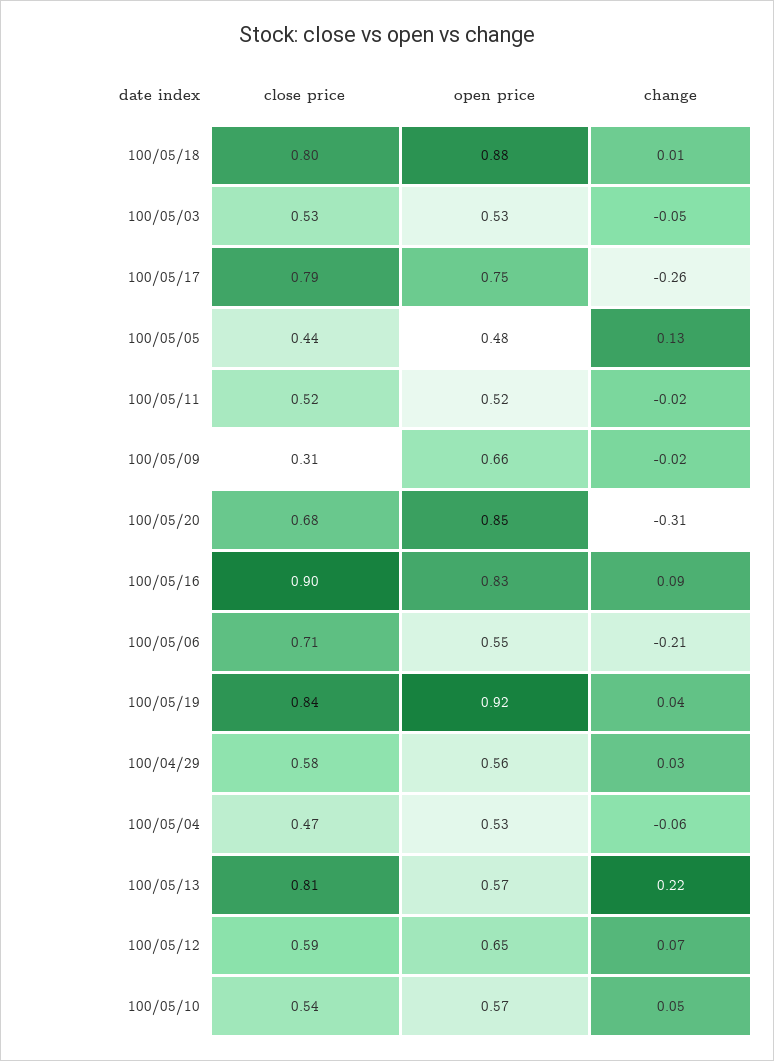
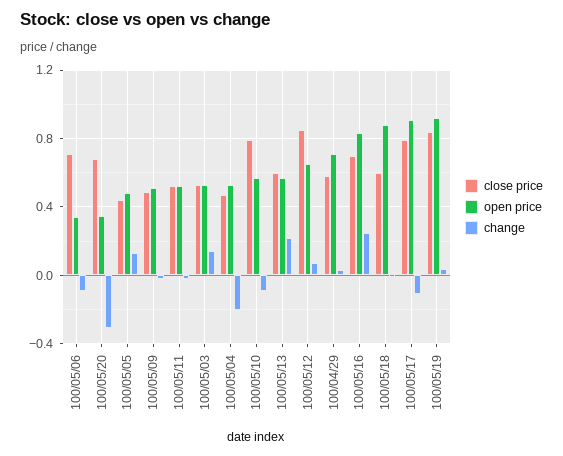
close price, 100/05/18: 0.8 -> 0.6
change, 100/05/03: -0.05 -> 0.15
open price, 100/05/17: 0.75 -> 0.9
change, 100/05/17: -0.26 -> -0.1
close price, 100/05/09: 0.31 -> 0.5
open price, 100/05/09: 0.66 -> 0.5
open price, 100/05/20: 0.85 -> 0.35
close price, 100/05/16: 0.9 -> 0.7
change, 100/05/16: 0.09 -> 0.25
open price, 100/05/06: 0.55 -> 0.35
change, 100/05/06: -0.21 -> -0.1
open price, 100/04/29: 0.56 -> 0.7
change, 100/05/04: -0.06 -> -0.2
close price, 100/05/13: 0.81 -> 0.6
close price, 100/05/12: 0.59 -> 0.85
close price, 100/05/10: 0.54 -> 0.8
change, 100/05/10: 0.05 -> -0.1

